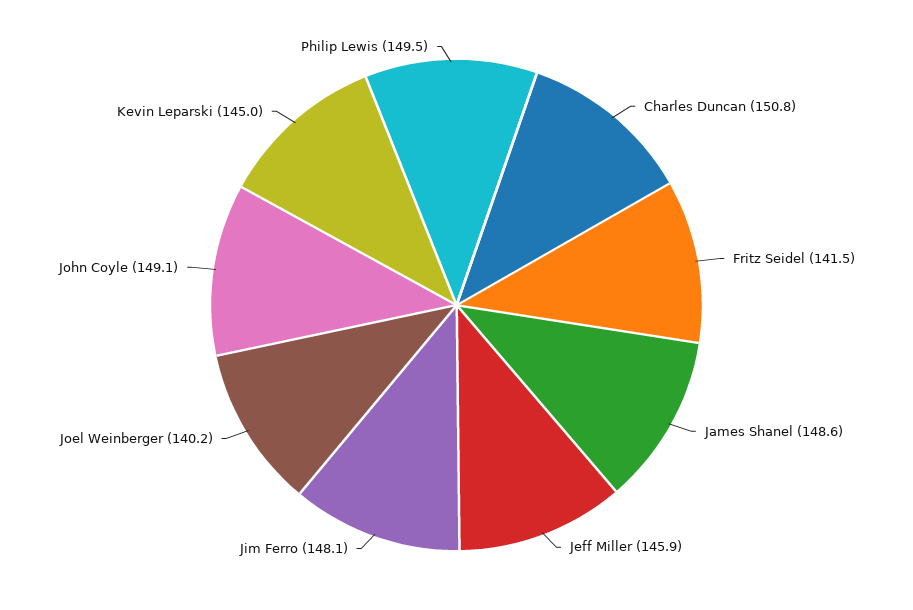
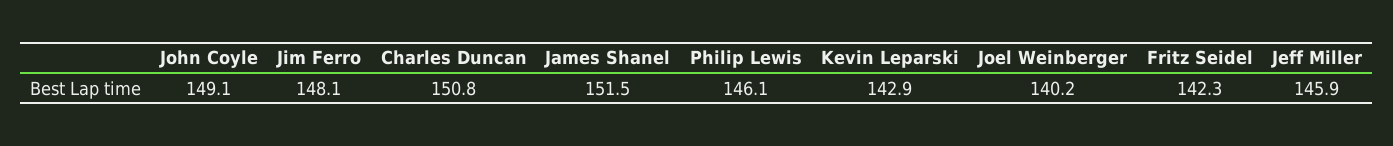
Fritz Seidel: 141.5 -> 142.3
James Shanel: 148.6 -> 151.5
Kevin Leparski: 145 -> 142.9
Philip Lewis: 149.5 -> 146.1

